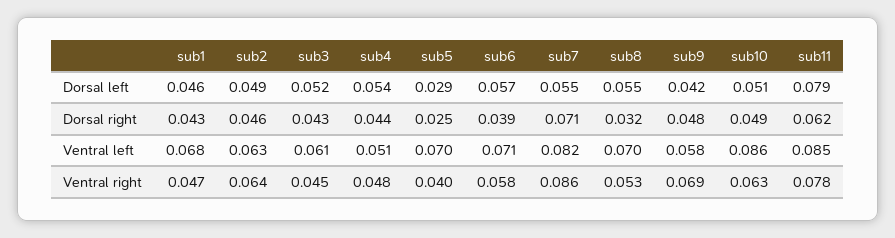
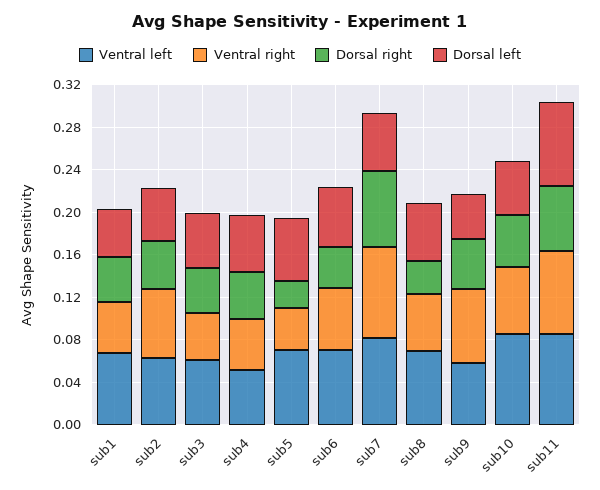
Dorsal left, sub5: 0.029 -> 0.06

